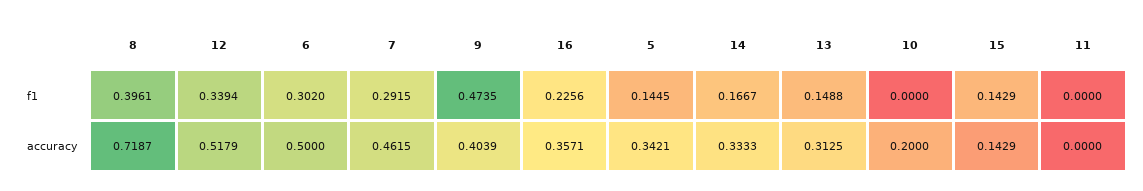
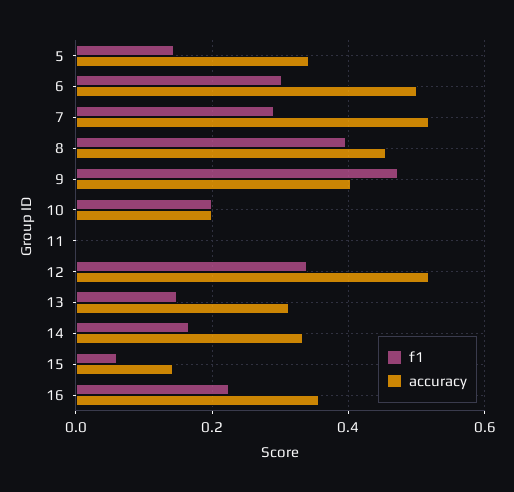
f1, 10: 0 -> 0.2
f1, 15: 0.1429 -> 0.06
accuracy, 8: 0.7187 -> 0.46
accuracy, 7: 0.4615 -> 0.52

